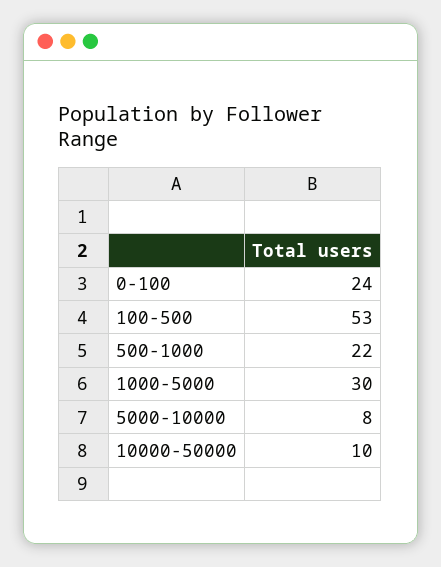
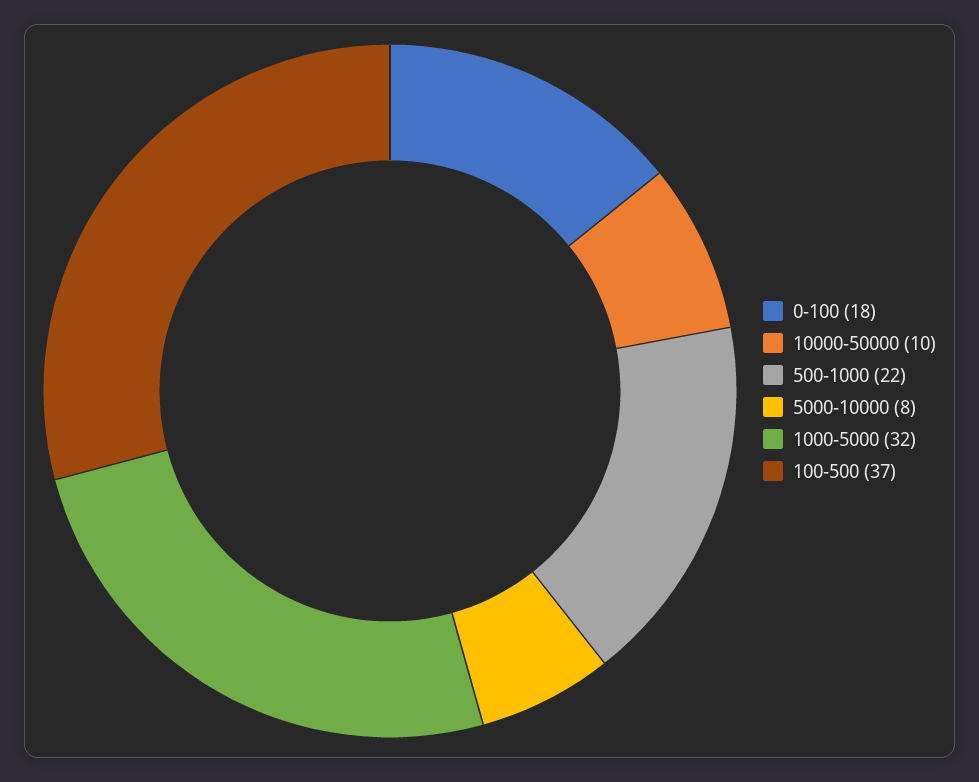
0-100: 24 -> 18
100-500: 53 -> 37
1000-5000: 30 -> 32

